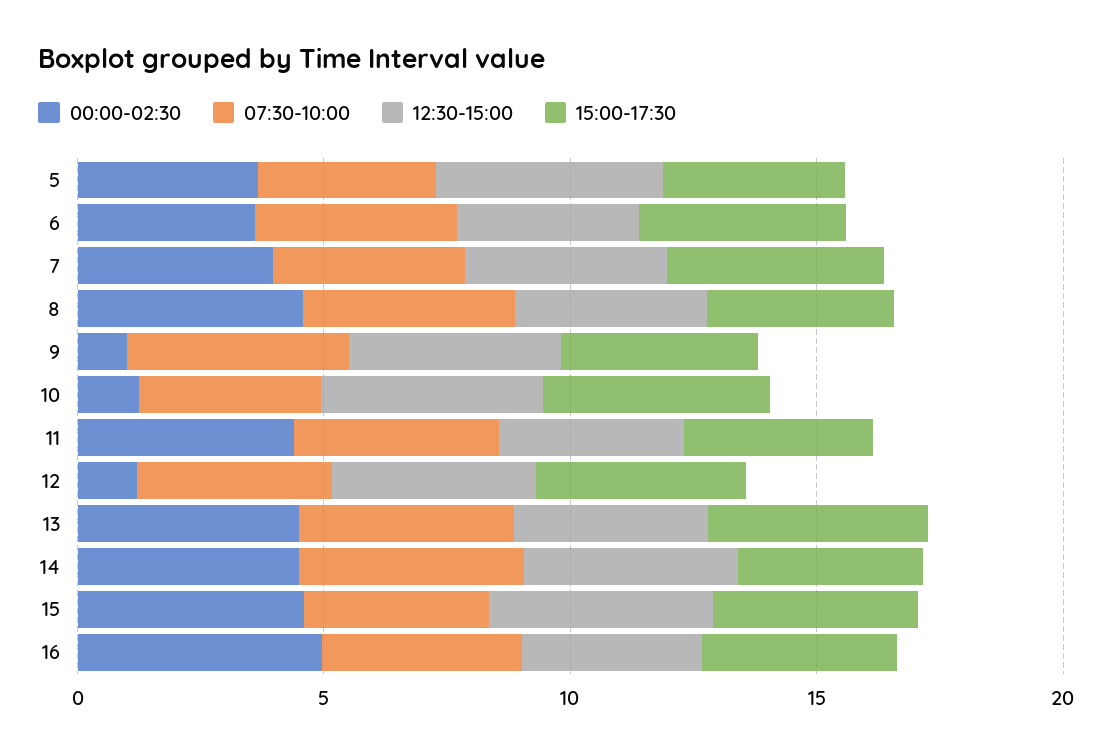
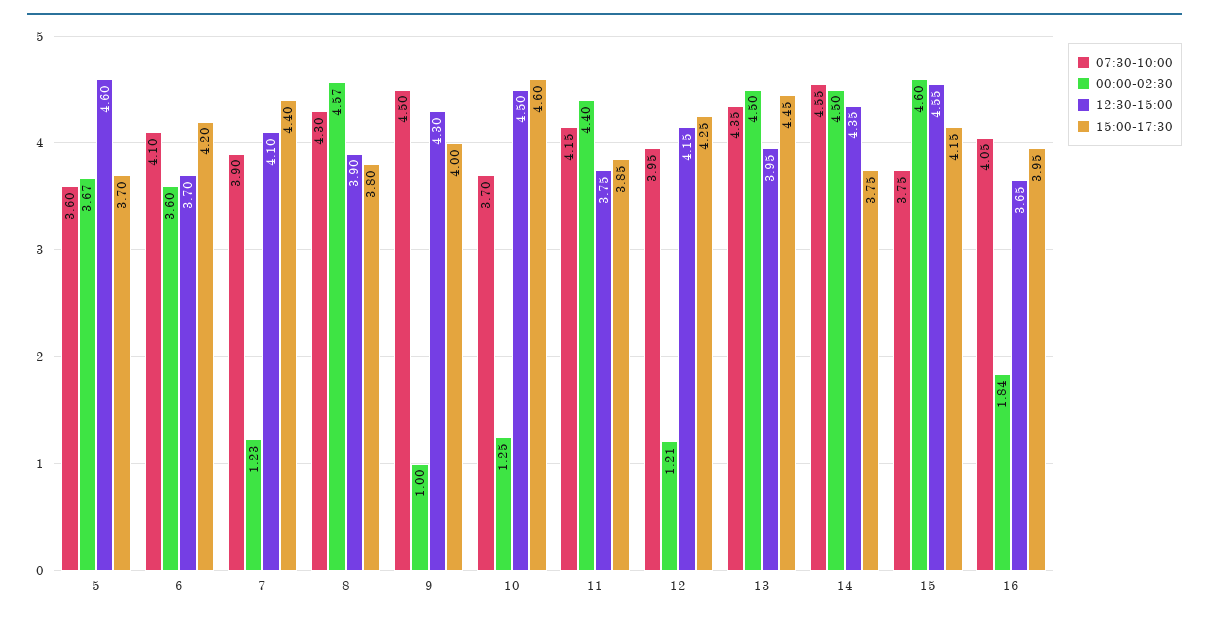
00:00-02:30, 7: 4 -> 1.23
00:00-02:30, 16: 5 -> 1.84

